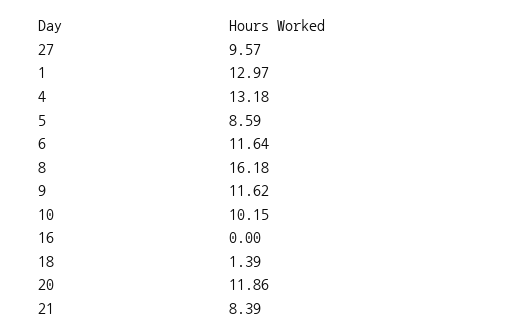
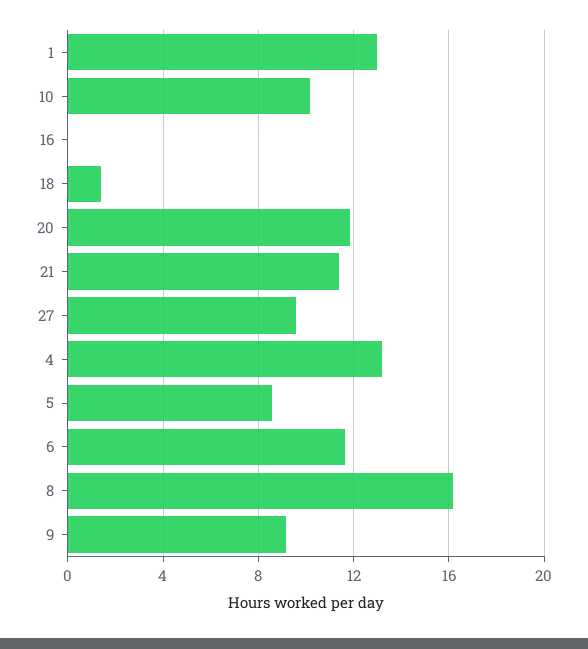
9: 11.62 -> 9
21: 8.39 -> 11.5

